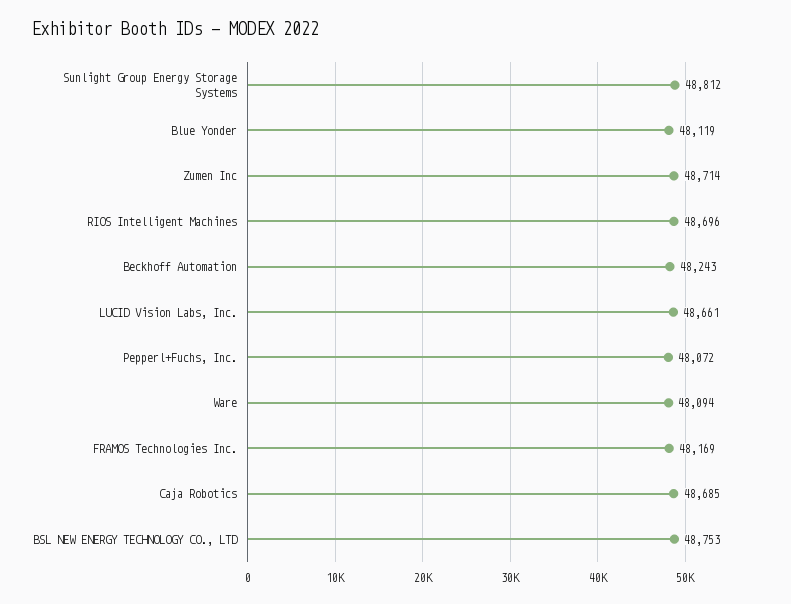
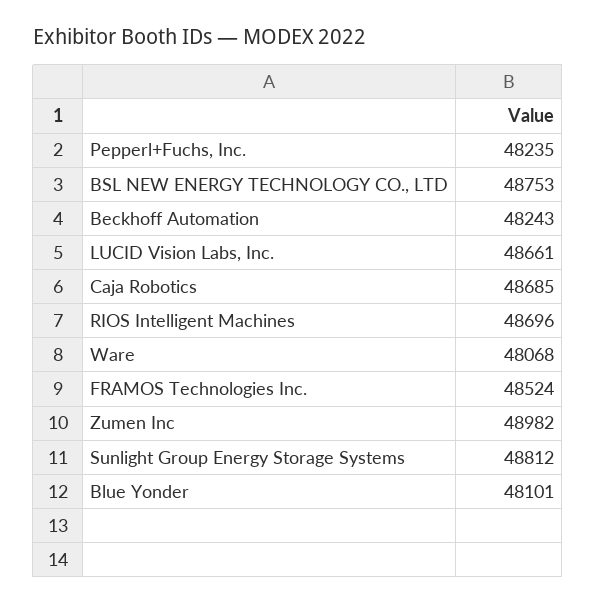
Blue Yonder: 48119 -> 48101
Zumen Inc: 48714 -> 48982
Pepperl+Fuchs, Inc.: 48072 -> 48235
Ware: 48094 -> 48068
FRAMOS Technologies Inc.: 48169 -> 48524

